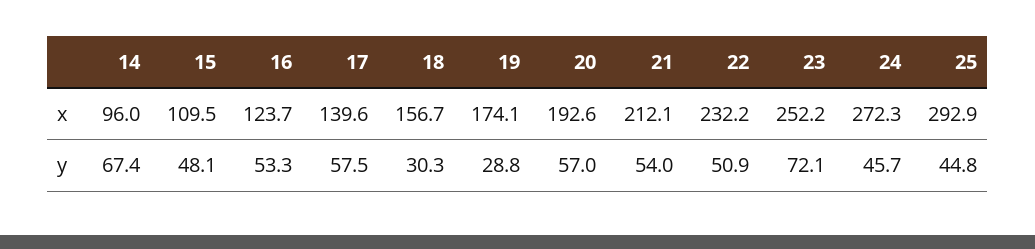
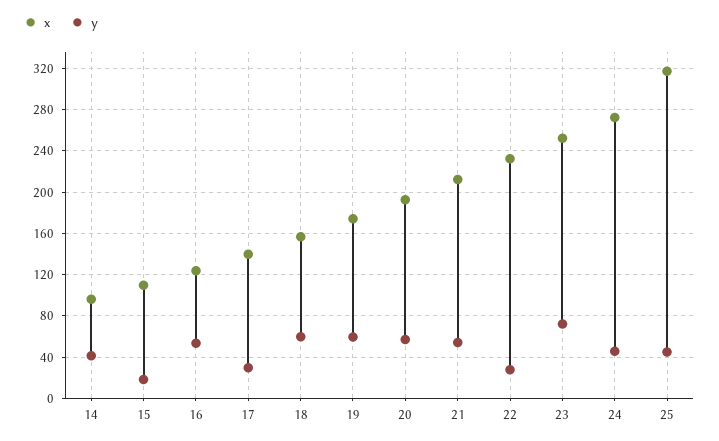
x, 25: 292.9 -> 320
y, 14: 67.4 -> 40
y, 15: 48.1 -> 20
y, 17: 57.5 -> 30
y, 18: 30.3 -> 60
y, 19: 28.8 -> 60
y, 22: 50.9 -> 30

